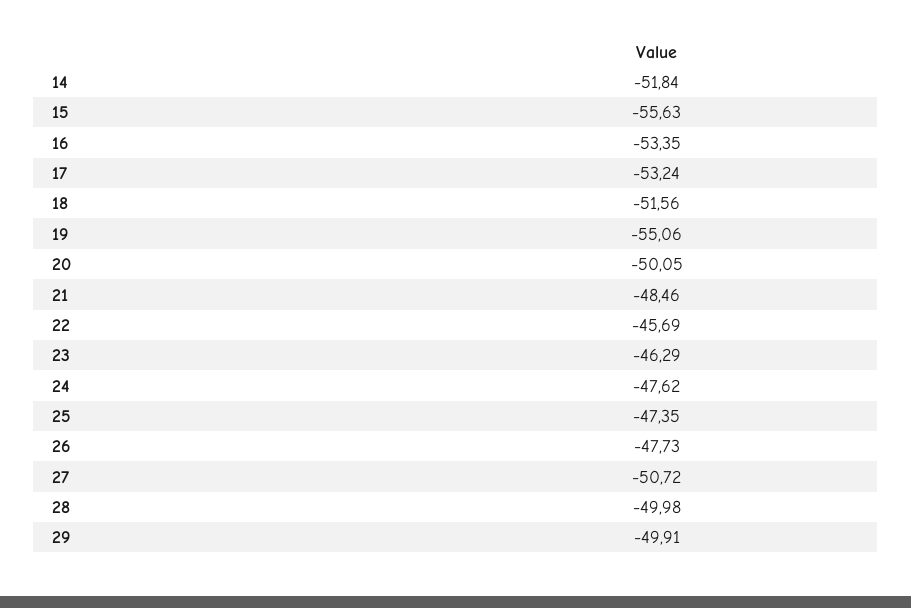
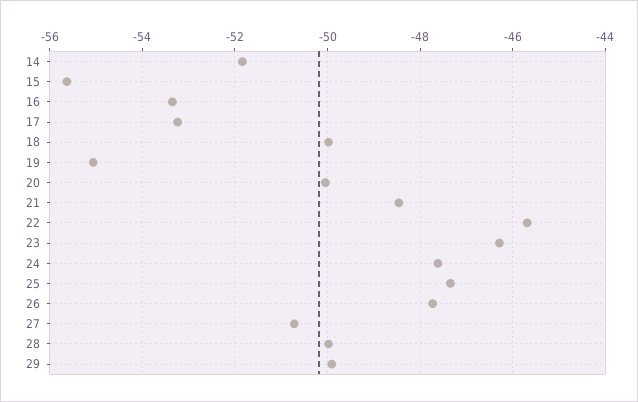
18: -51.56 -> -50

